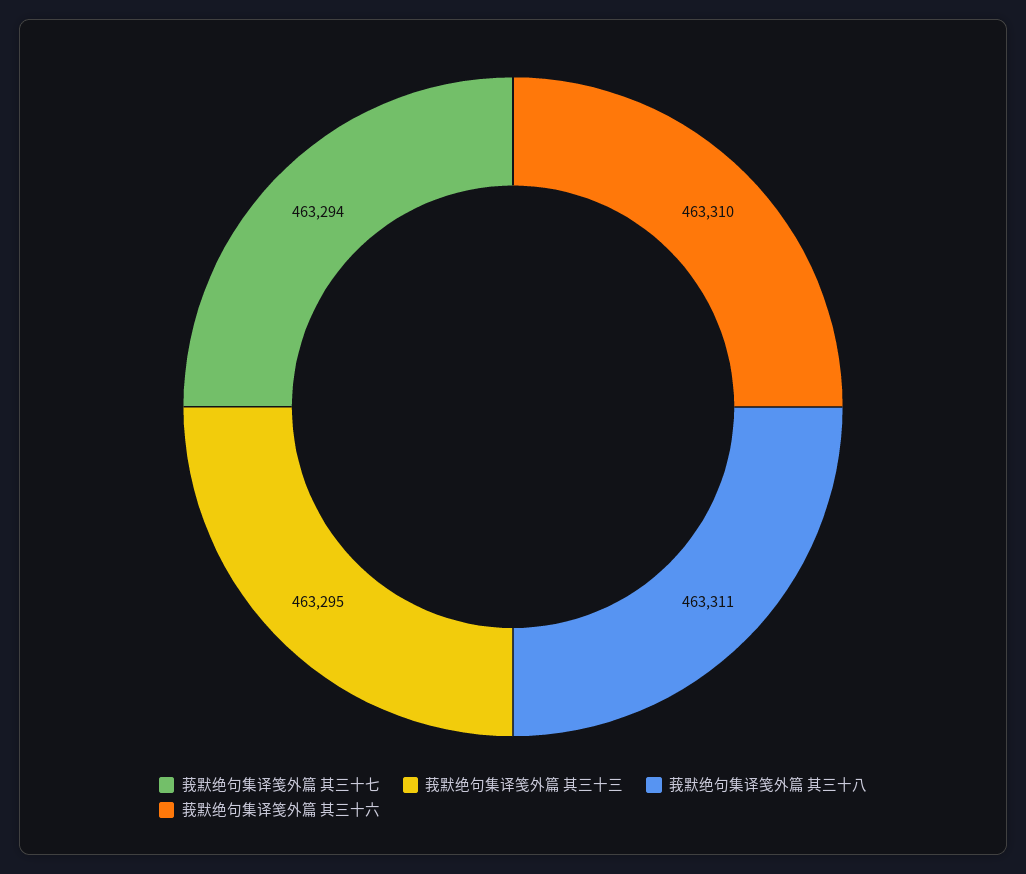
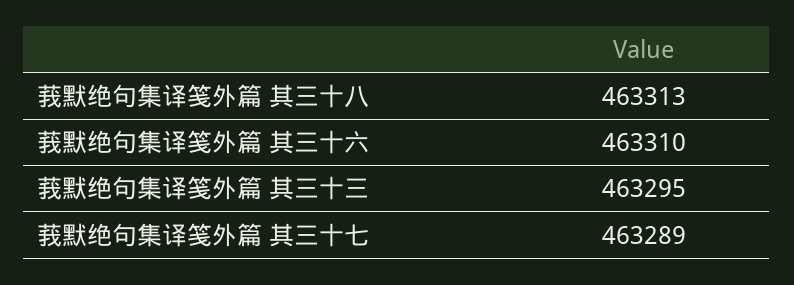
莪默绝句集译笺外篇 其三十七: 463294 -> 463289
莪默绝句集译笺外篇 其三十八: 463311 -> 463313

